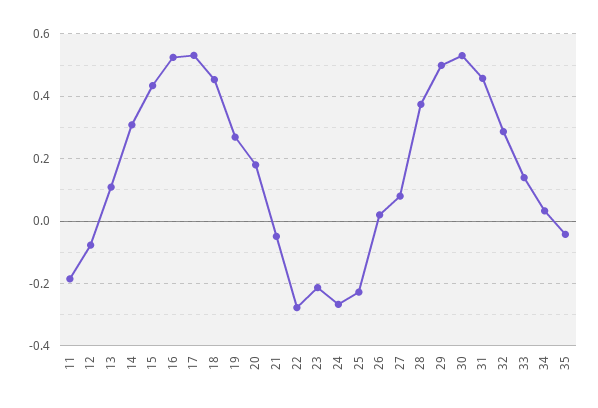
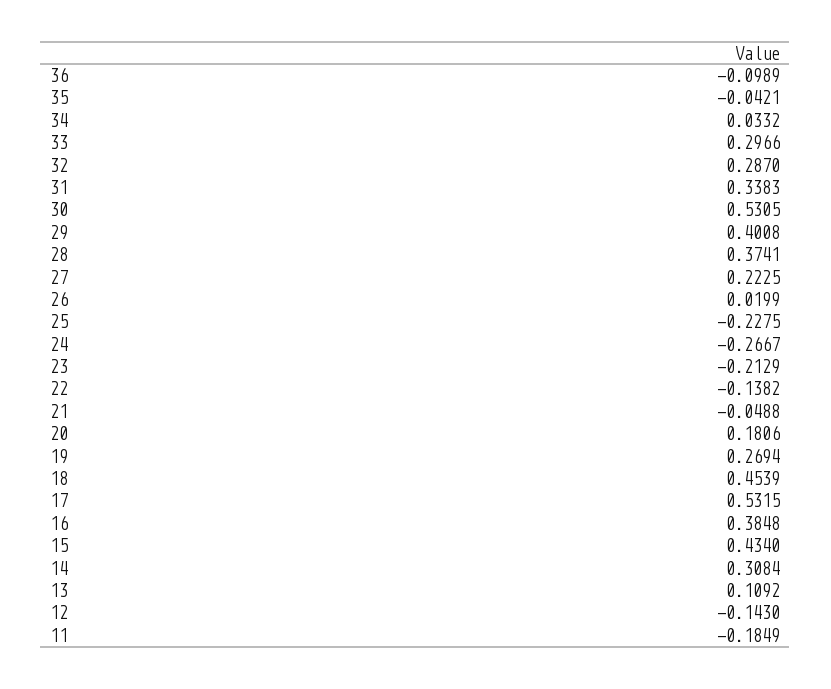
12: -0.08 -> -0.143
16: 0.52 -> 0.3848
22: -0.28 -> -0.1382
27: 0.08 -> 0.2225
29: 0.5 -> 0.4008
31: 0.46 -> 0.3383
33: 0.14 -> 0.2966
36: none -> -0.0989

